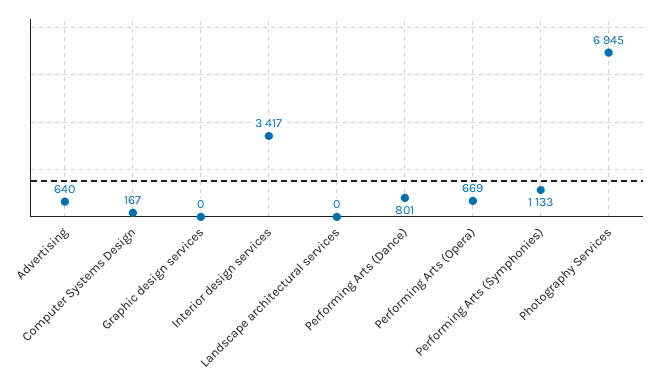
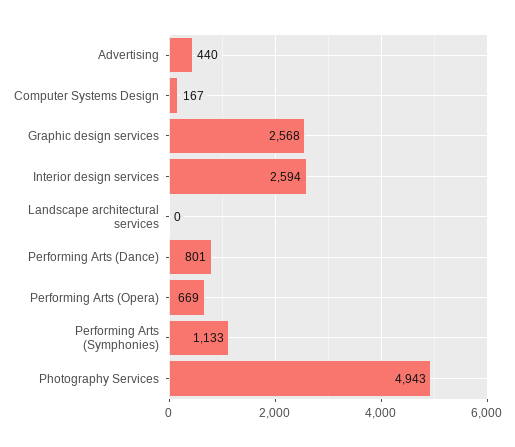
Advertising: 640 -> 440
Graphic design services: 0 -> 2568
Interior design services: 3417 -> 2594
Photography Services: 6945 -> 4943

